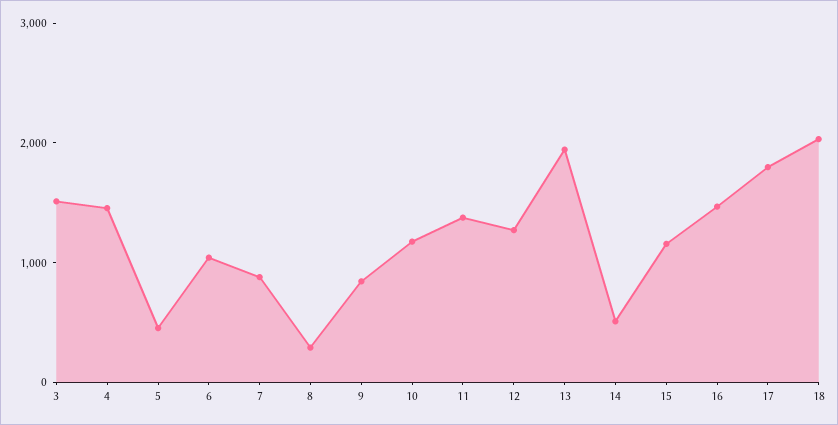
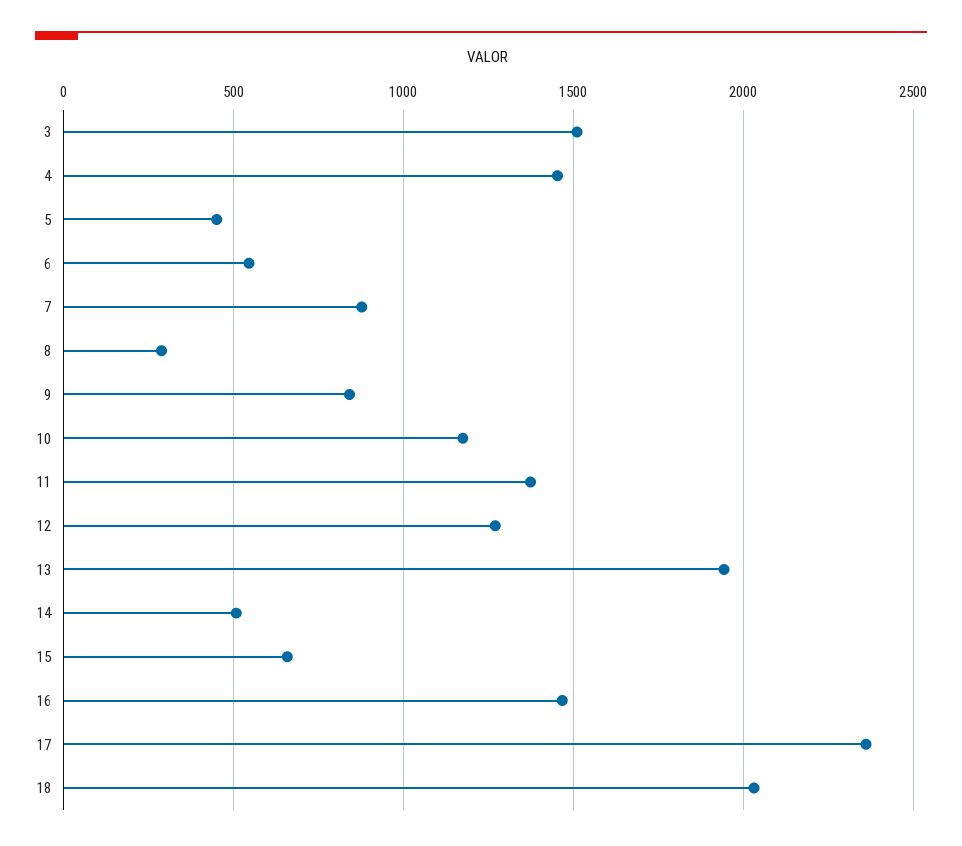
6: 1000 -> 550
15: 1200 -> 650
17: 1800 -> 2350

